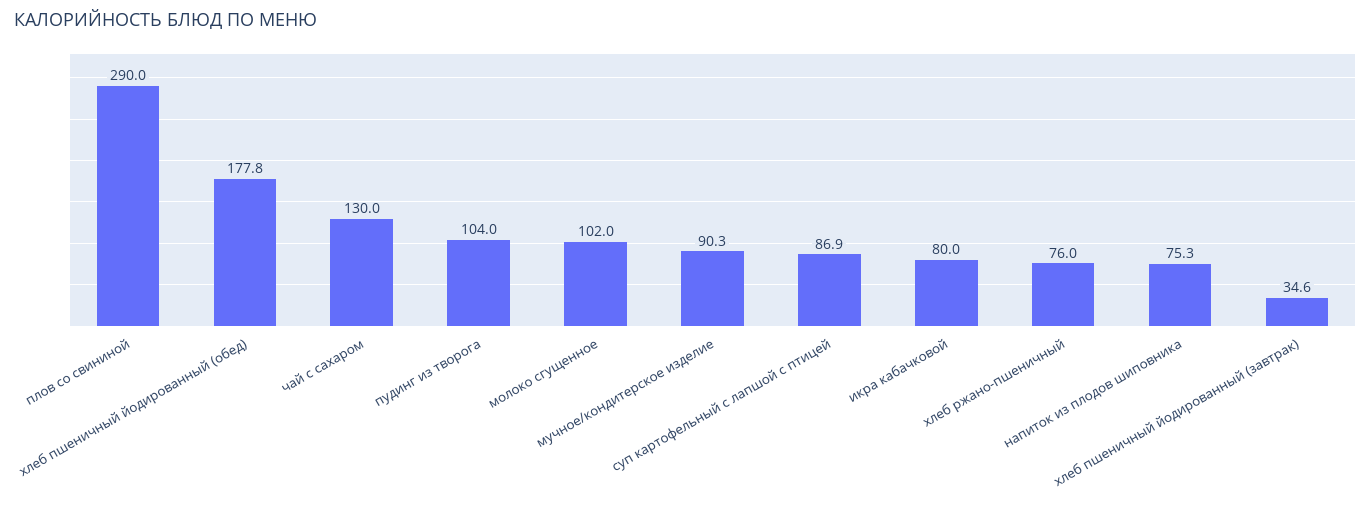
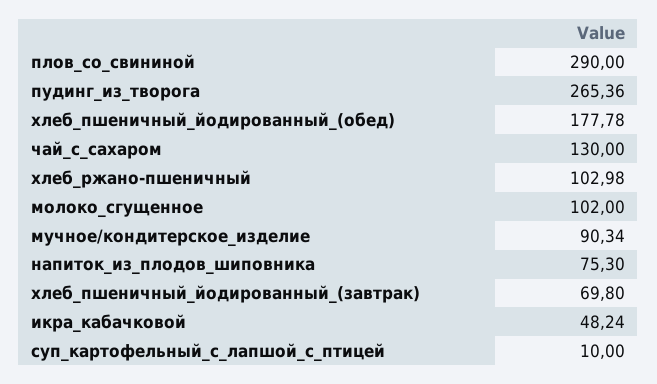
пудинг из творога: 104 -> 265.36
суп картофельный с лапшой с птицей: 86.9 -> 10
икра кабачковой: 80 -> 48.24
хлеб ржано-пшеничный: 76 -> 102.98
хлеб пшеничный йодированный (завтрак): 34.6 -> 69.8

